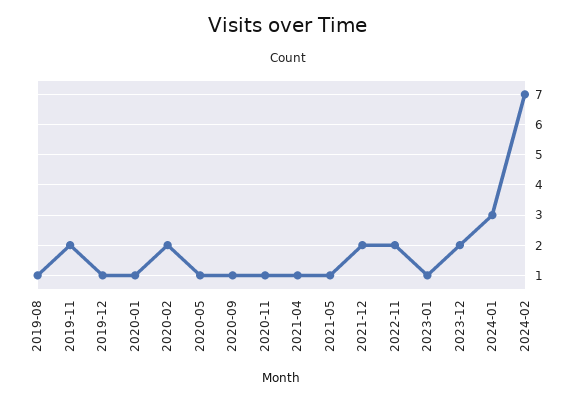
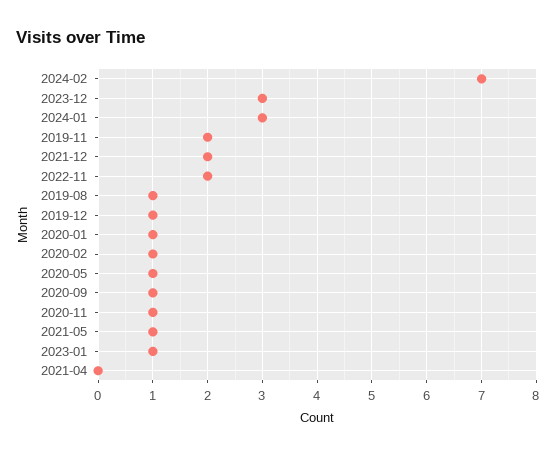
2020-02: 2 -> 1
2021-04: 1 -> 0
2023-12: 2 -> 3

